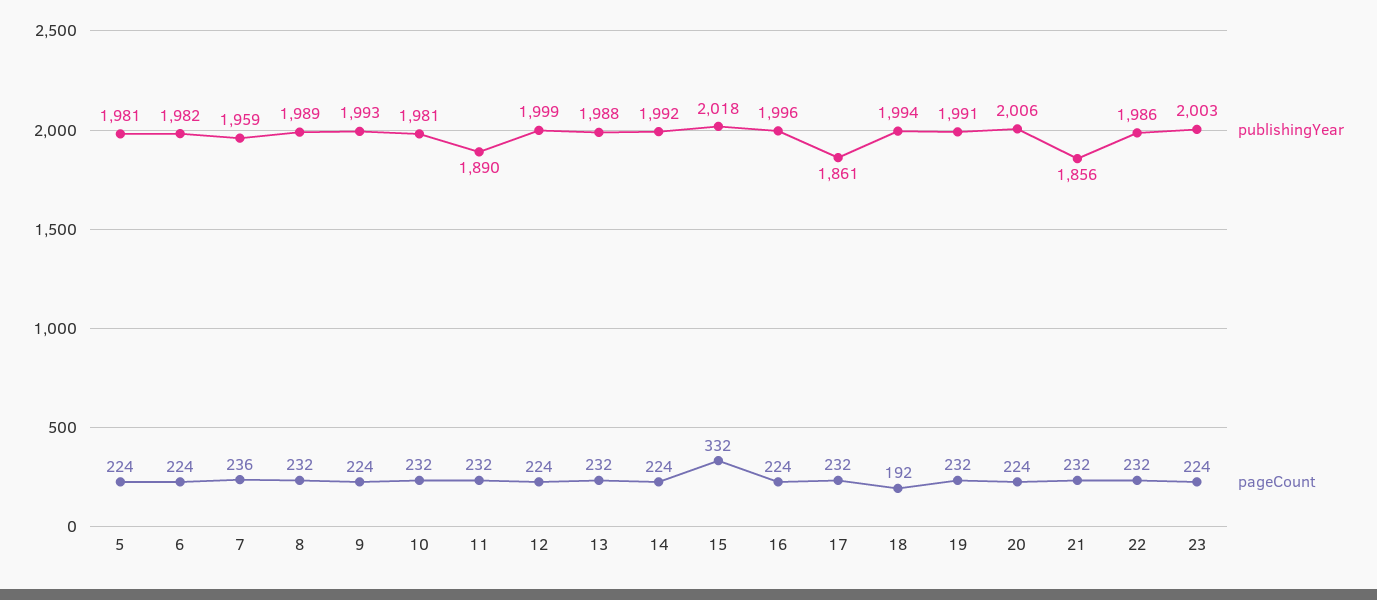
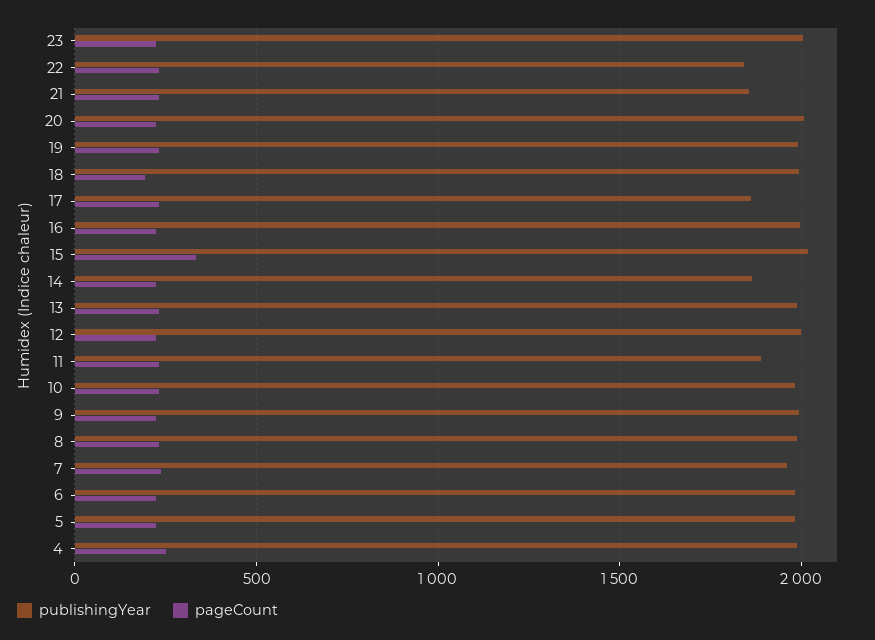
publishingYear, 14: 1992 -> 1850
publishingYear, 22: 1986 -> 1850
publishingYear, 4: none -> 2000
pageCount, 4: none -> 250

